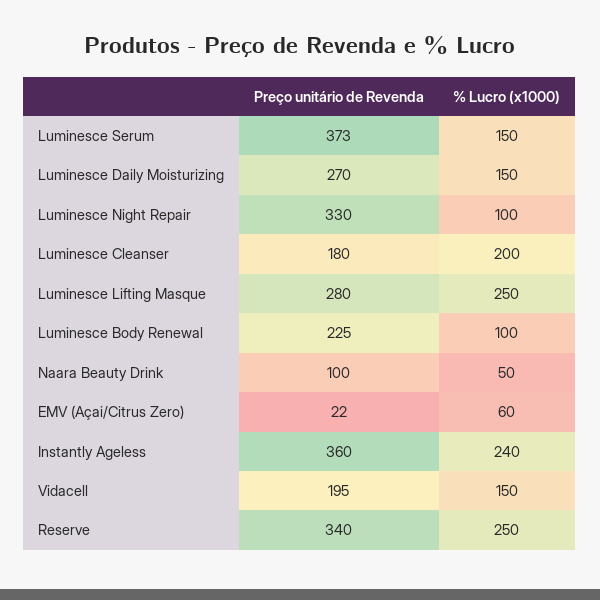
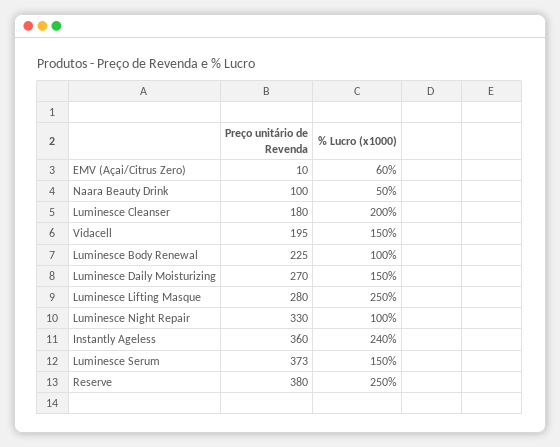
Preço unitário de Revenda, EMV (Açai/Citrus Zero): 22 -> 10
Preço unitário de Revenda, Reserve: 340 -> 380

